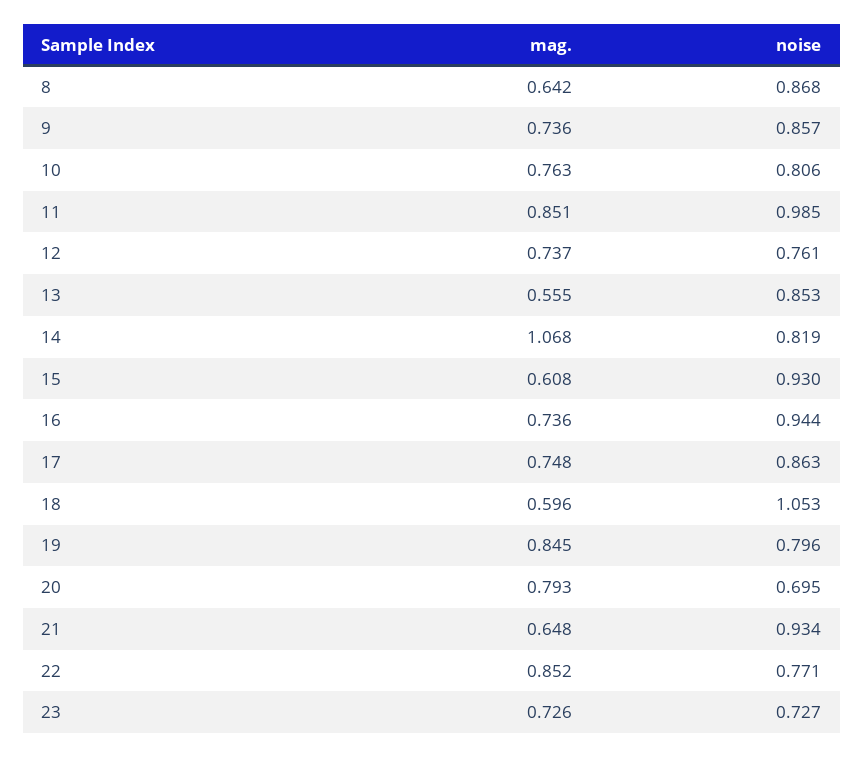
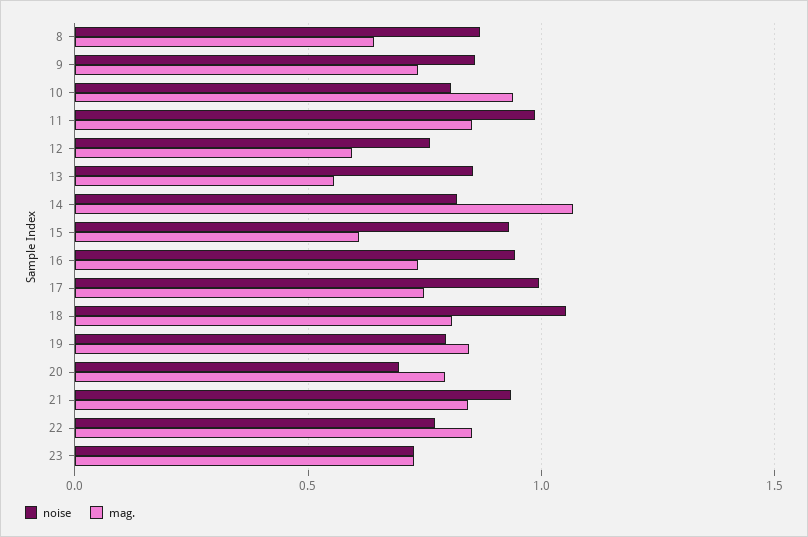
mag., 10: 0.763 -> 0.95
mag., 12: 0.737 -> 0.6
noise, 17: 0.863 -> 1
mag., 18: 0.596 -> 0.8
mag., 21: 0.648 -> 0.85

